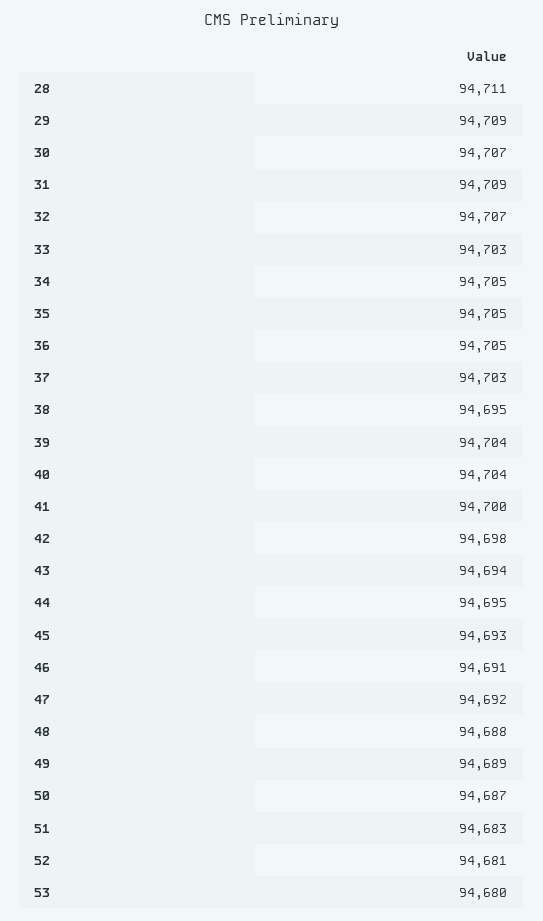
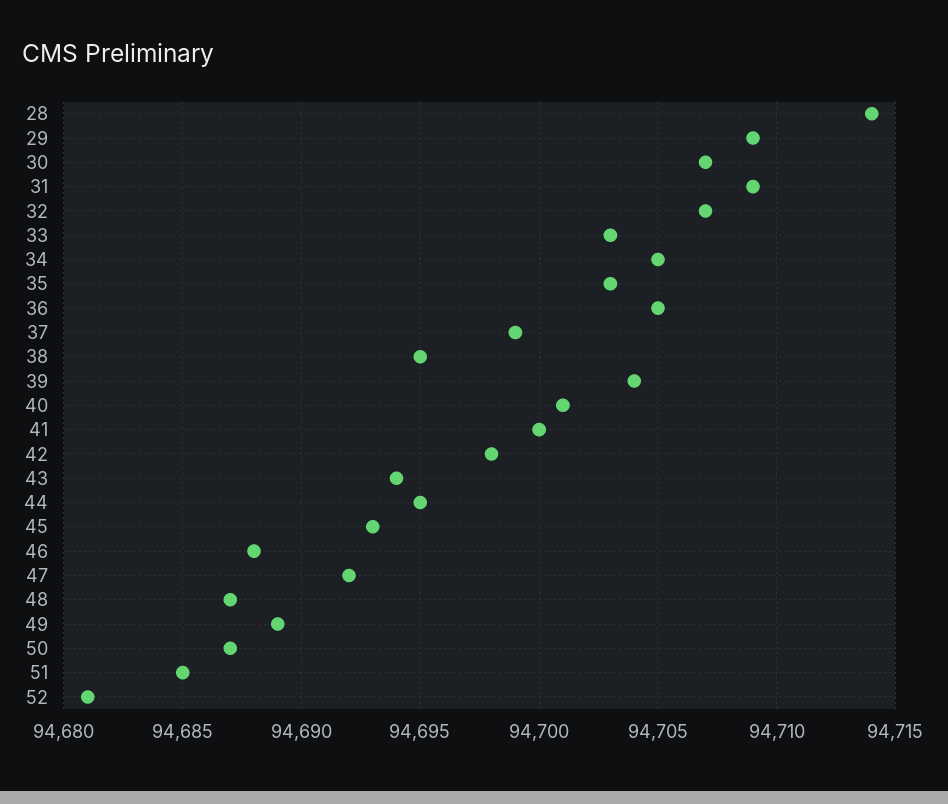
28: 94711 -> 94714
35: 94705 -> 94703
37: 94703 -> 94699
40: 94704 -> 94701
46: 94691 -> 94688
48: 94688 -> 94687
51: 94683 -> 94685
53: 94680 -> none

